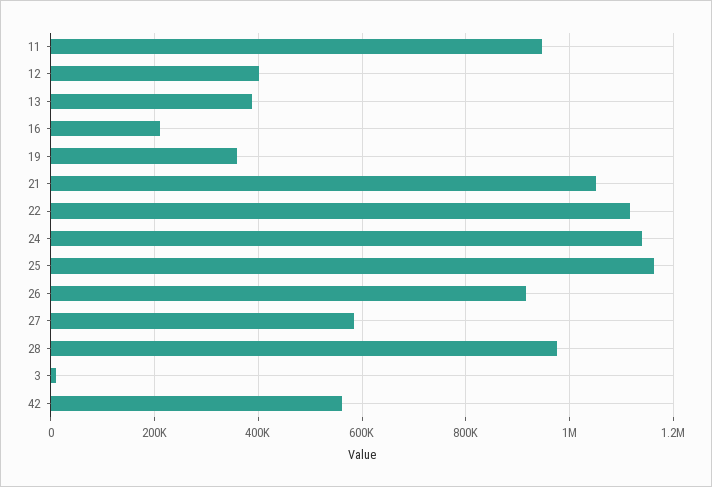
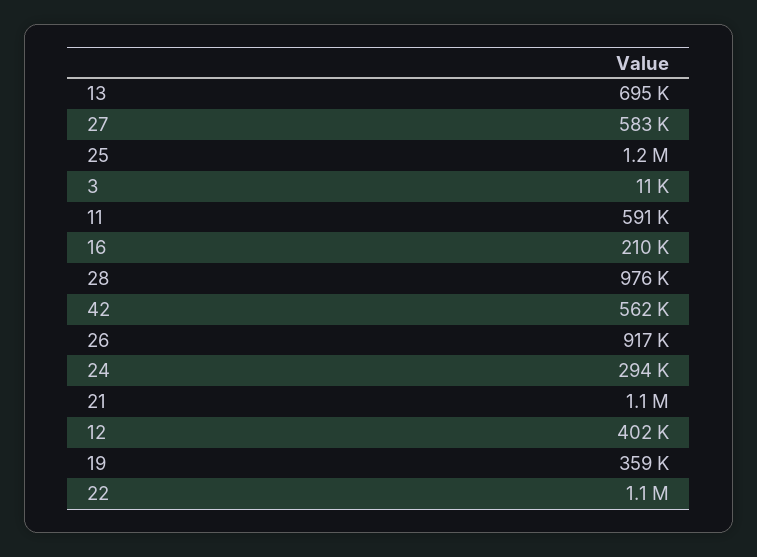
11: 940000 -> 591000
13: 380000 -> 695000
24: 1140000 -> 294000

